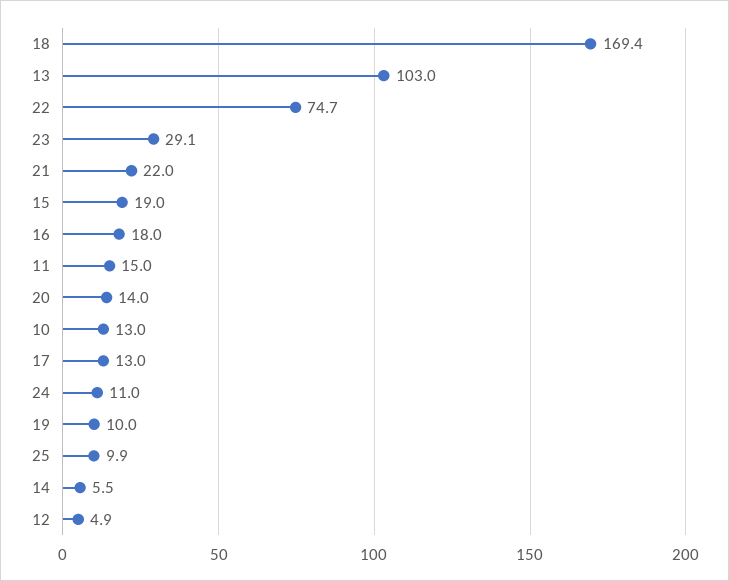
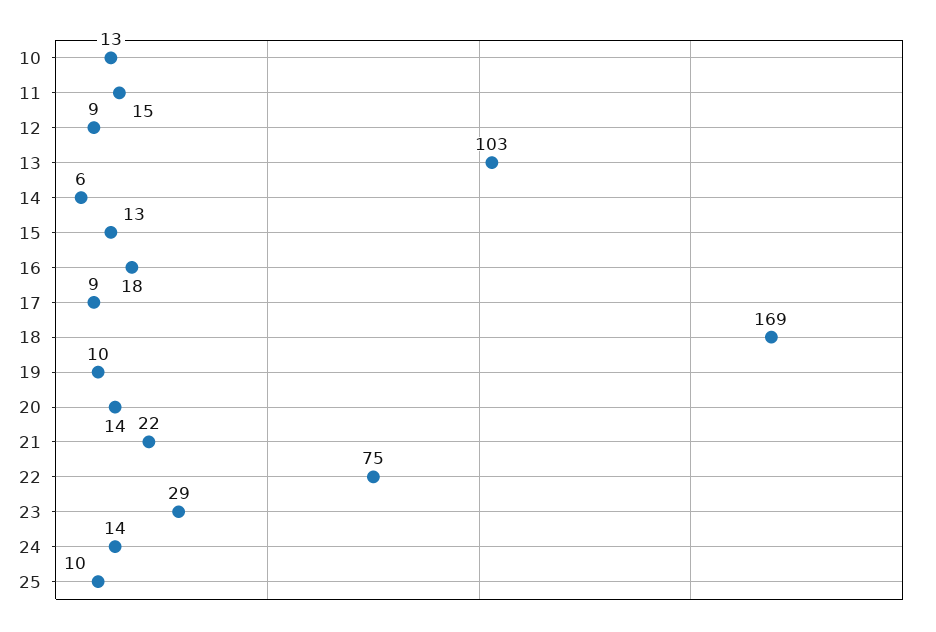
15: 19 -> 13
17: 13 -> 9
24: 11 -> 14
12: 4.9 -> 9

